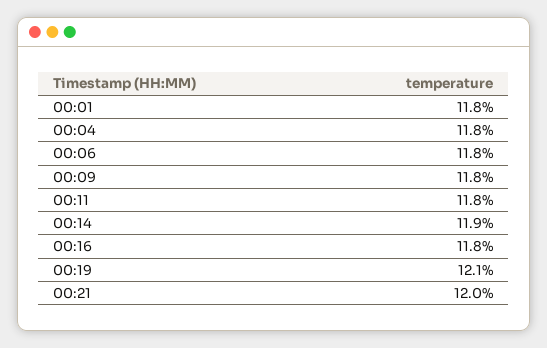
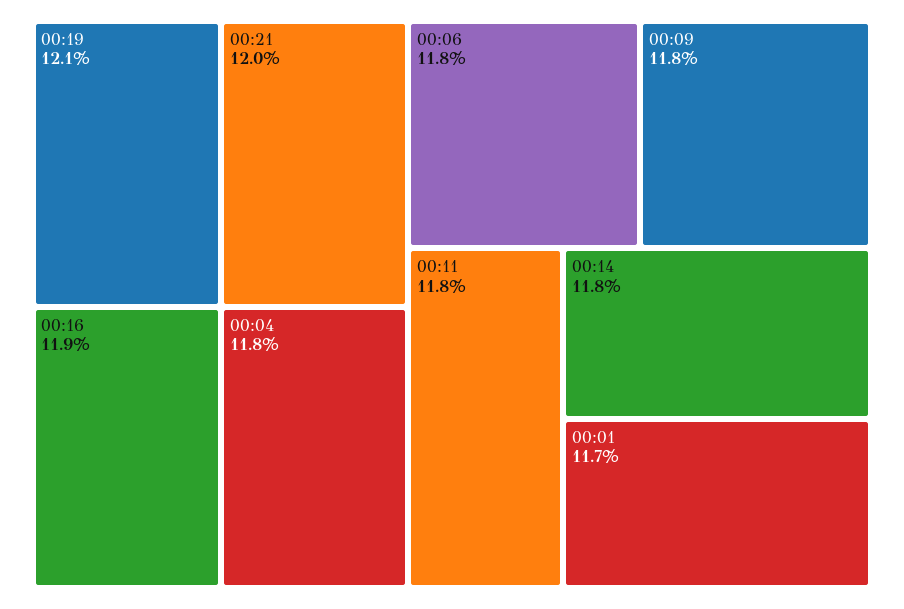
00:01: 11.8 -> 11.7
00:14: 11.9 -> 11.8
00:16: 11.8 -> 11.9

